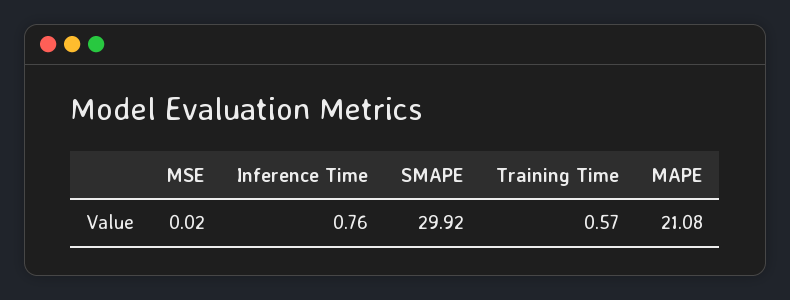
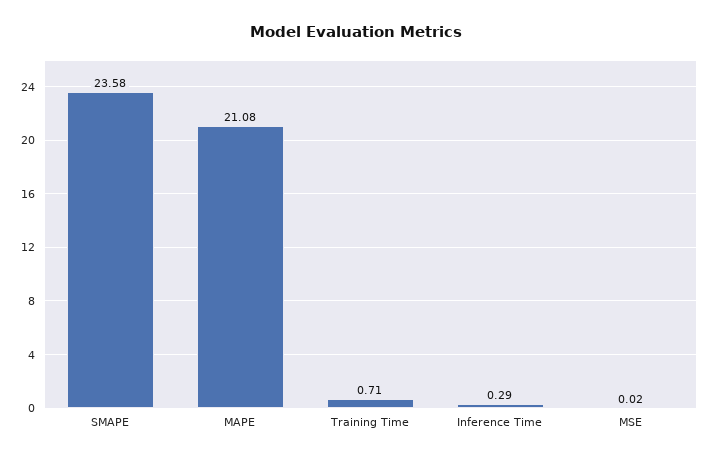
Inference Time: 0.76 -> 0.29
SMAPE: 29.92 -> 23.58
Training Time: 0.57 -> 0.71

